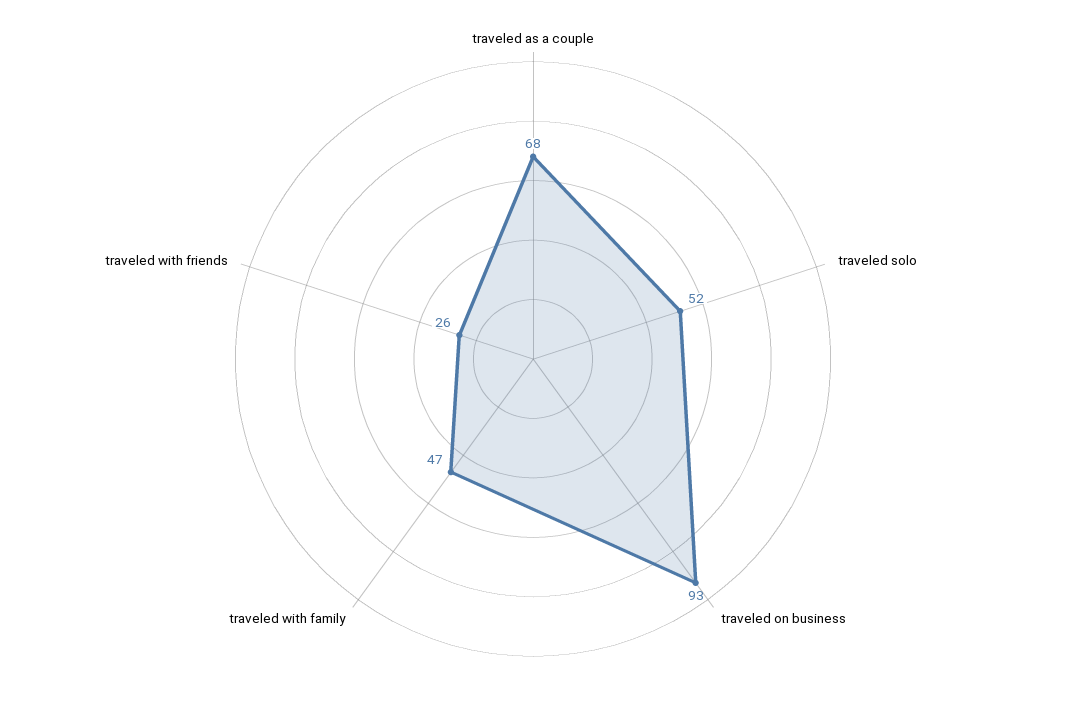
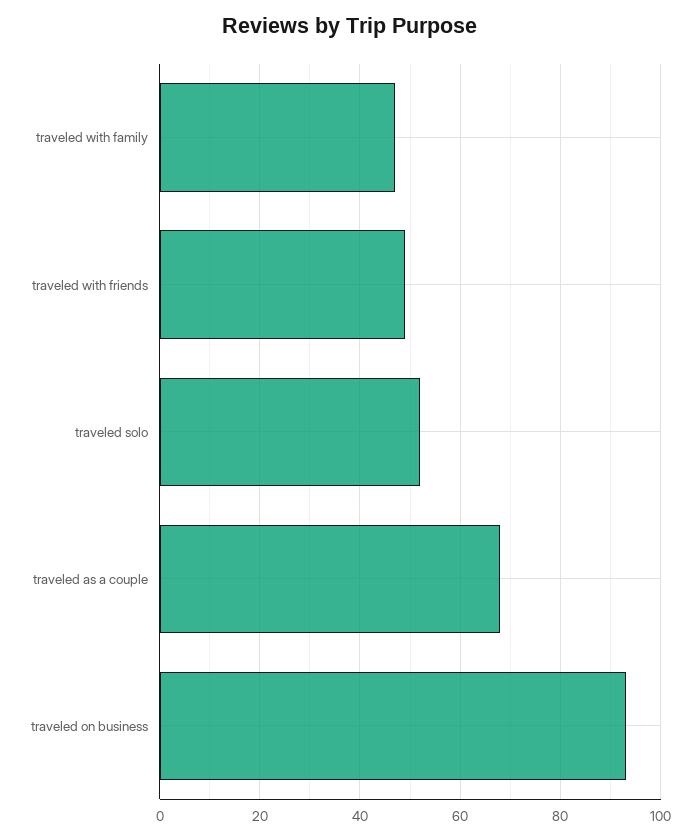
traveled with friends: 26 -> 50

